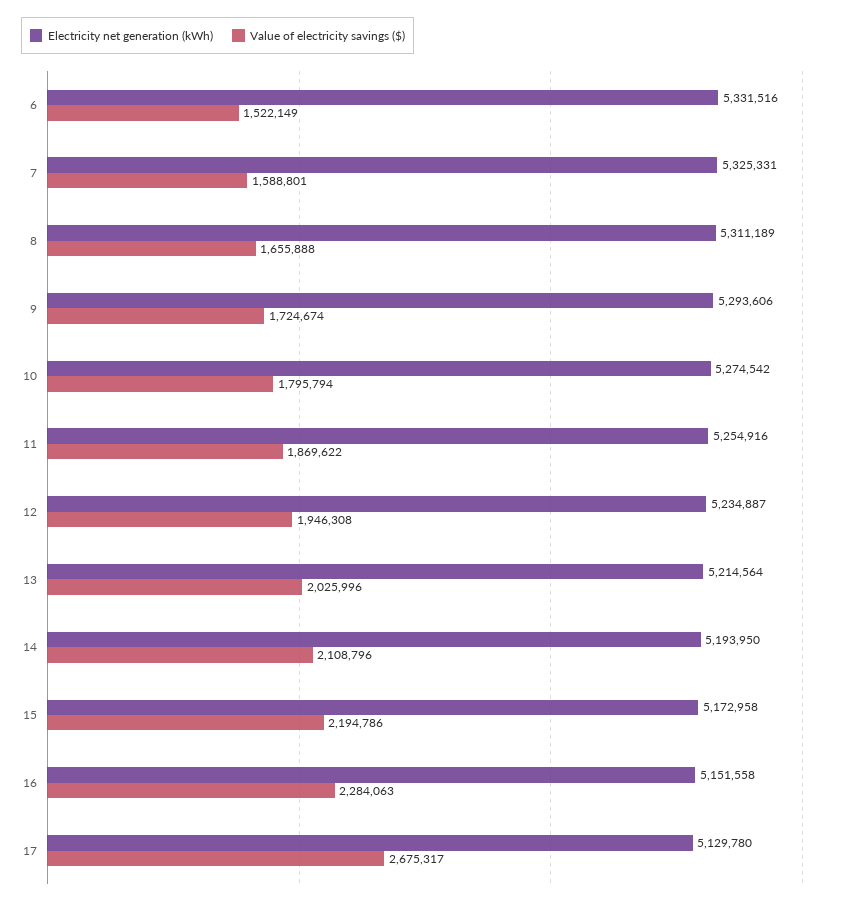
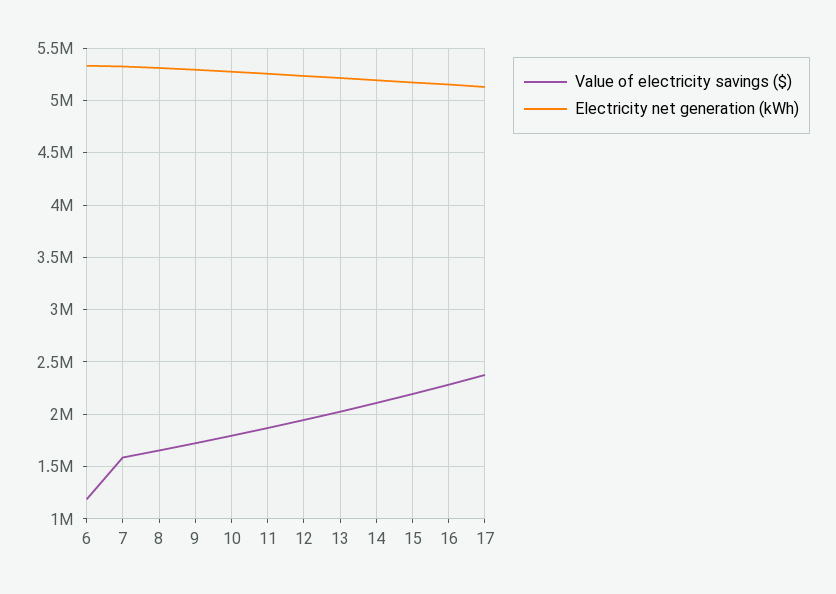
Value of electricity savings ($), 6: 1522149 -> 1200000
Value of electricity savings ($), 17: 2675317 -> 2400000

